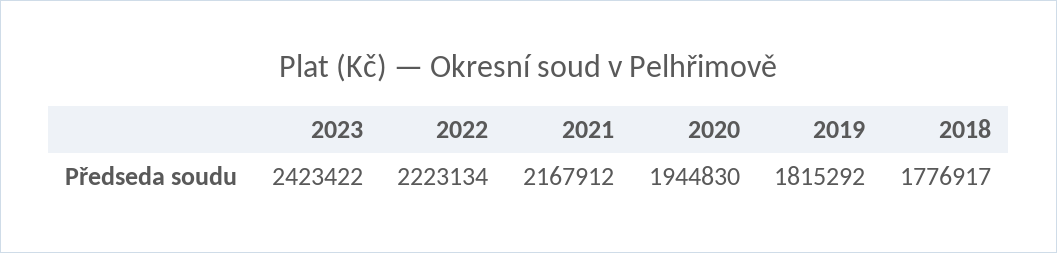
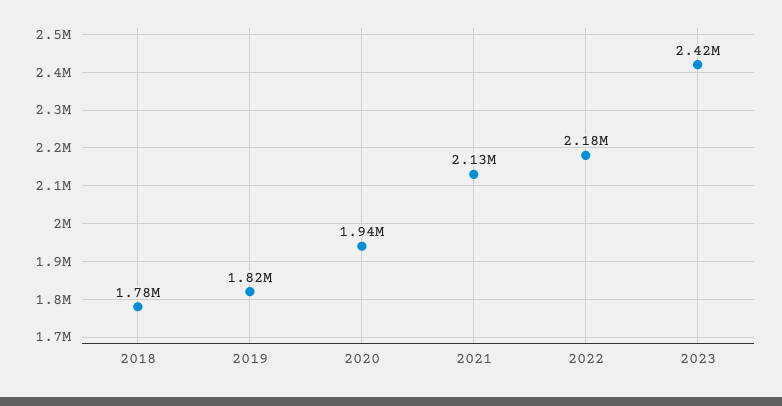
2022: 2223134 -> 2180000
2021: 2167912 -> 2130000

